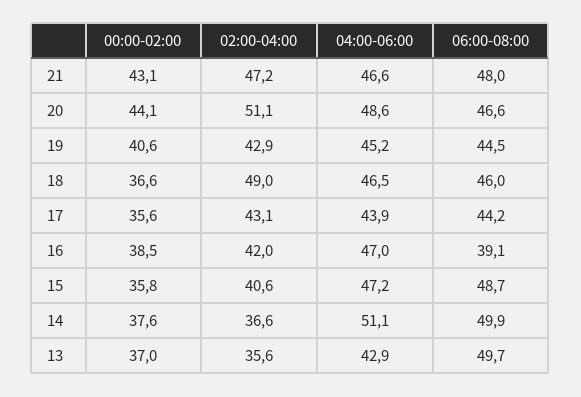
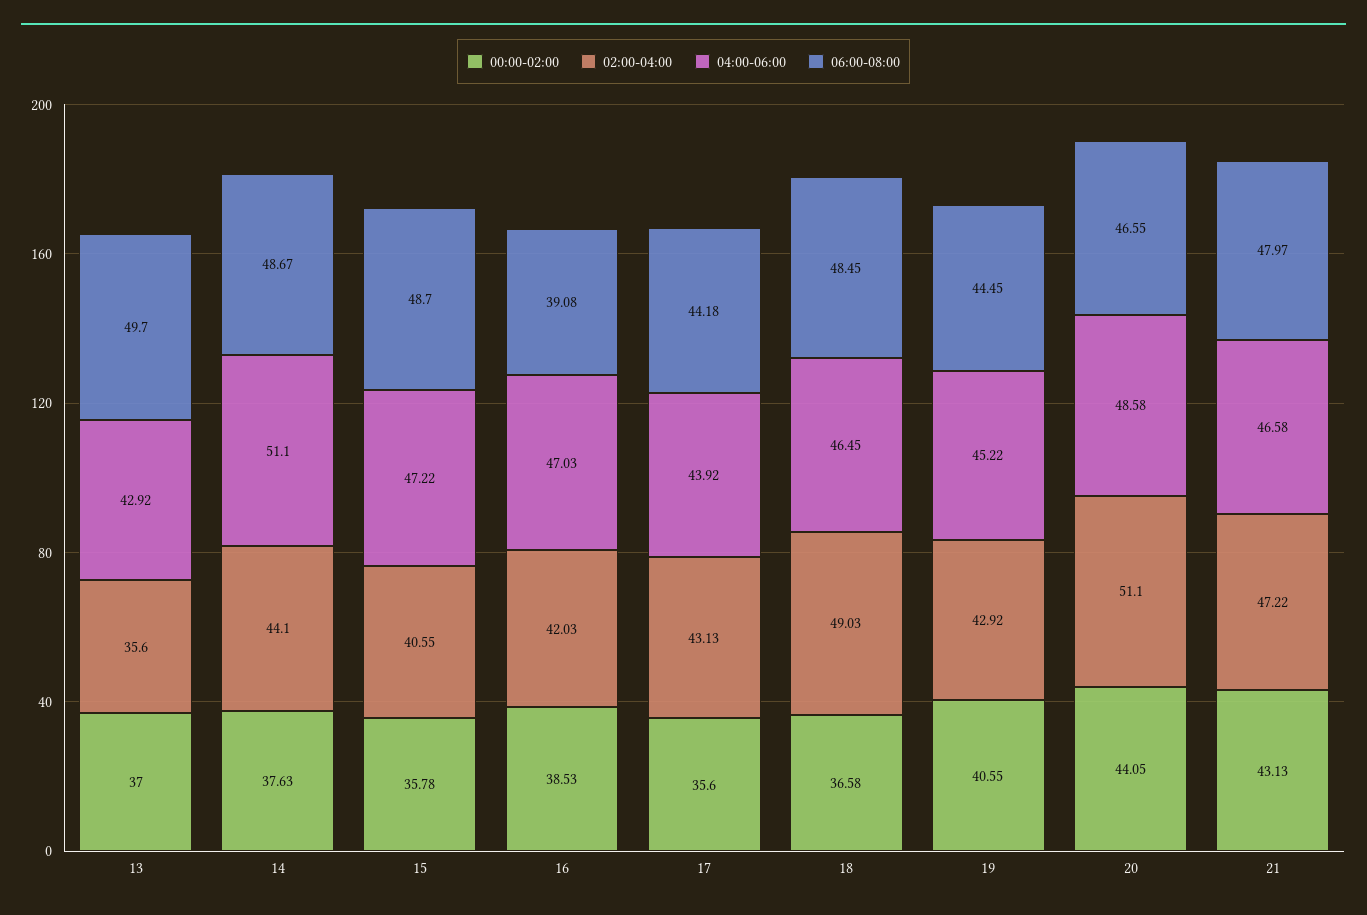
06:00-08:00, 18: 46 -> 48.45
02:00-04:00, 14: 36.6 -> 44.1
06:00-08:00, 14: 49.9 -> 48.67

